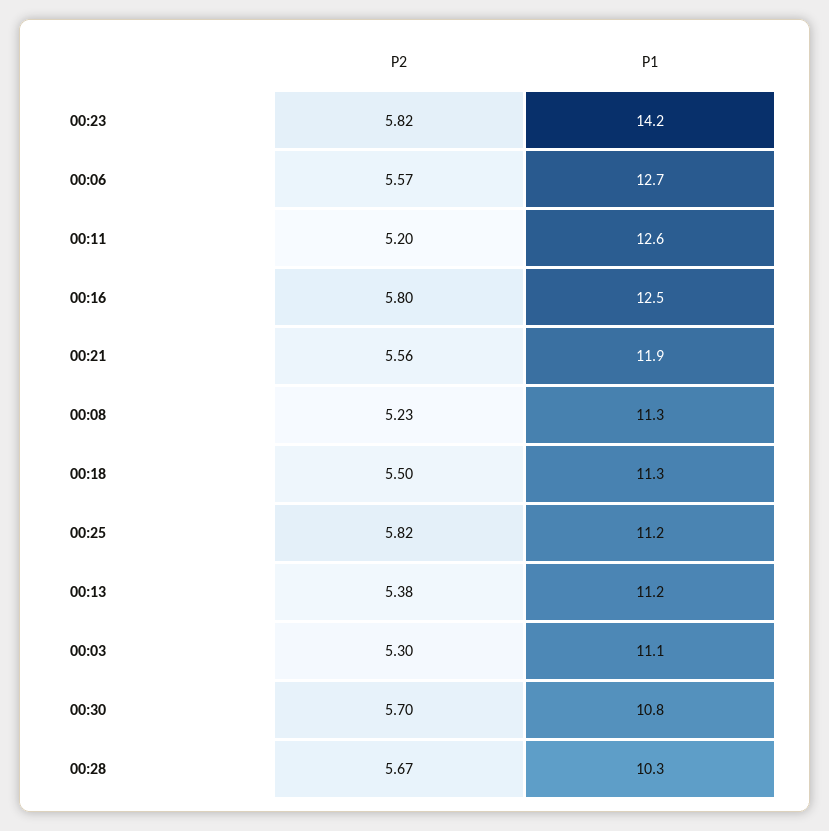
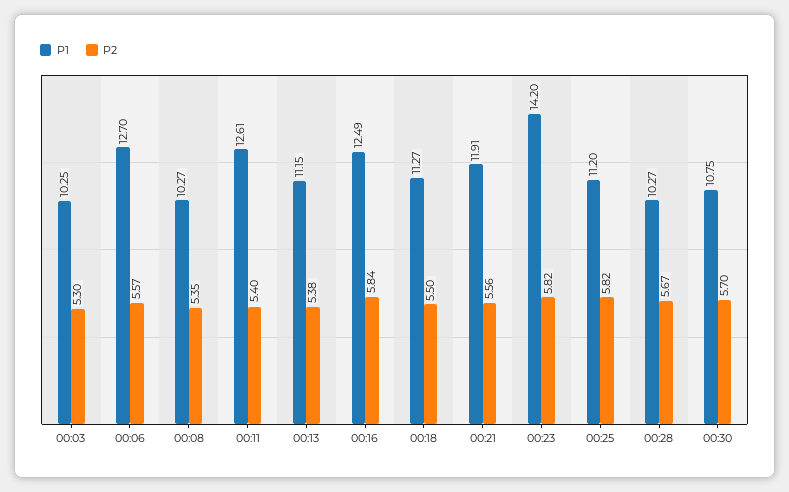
P2, 00:11: 5.2 -> 5.4
P2, 00:16: 5.8 -> 5.84
P2, 00:08: 5.23 -> 5.35
P1, 00:08: 11.3 -> 10.27
P1, 00:03: 11.1 -> 10.25

